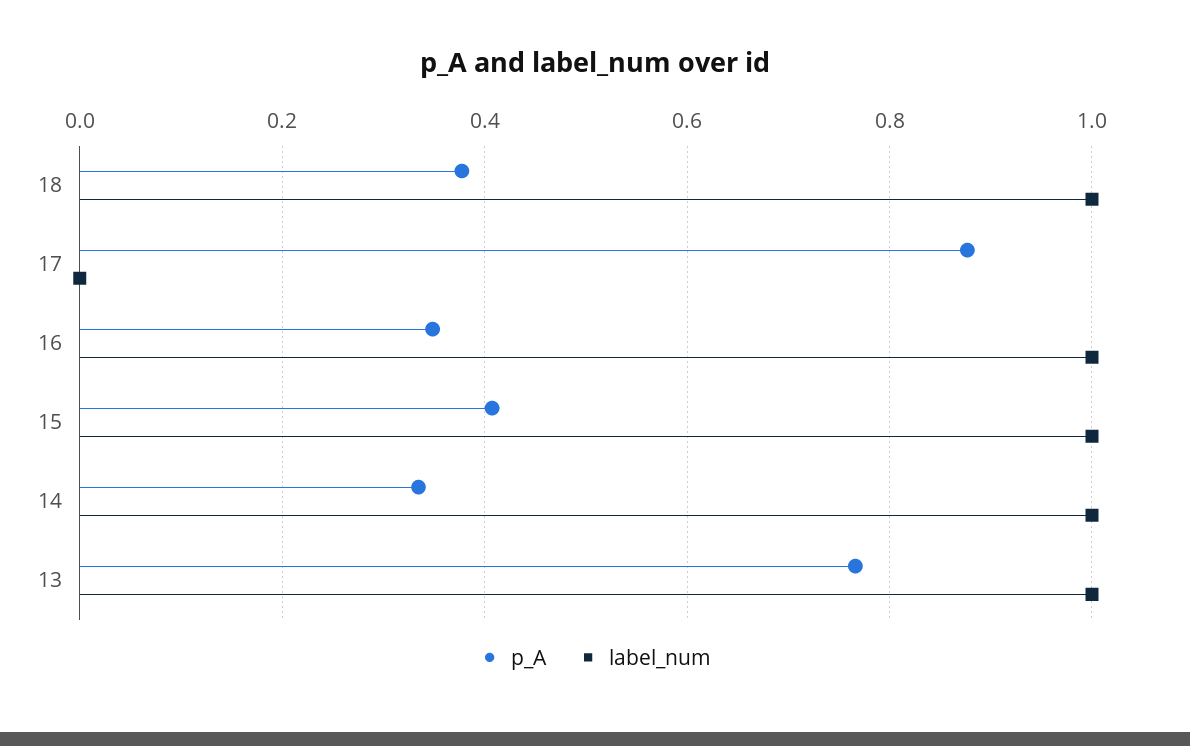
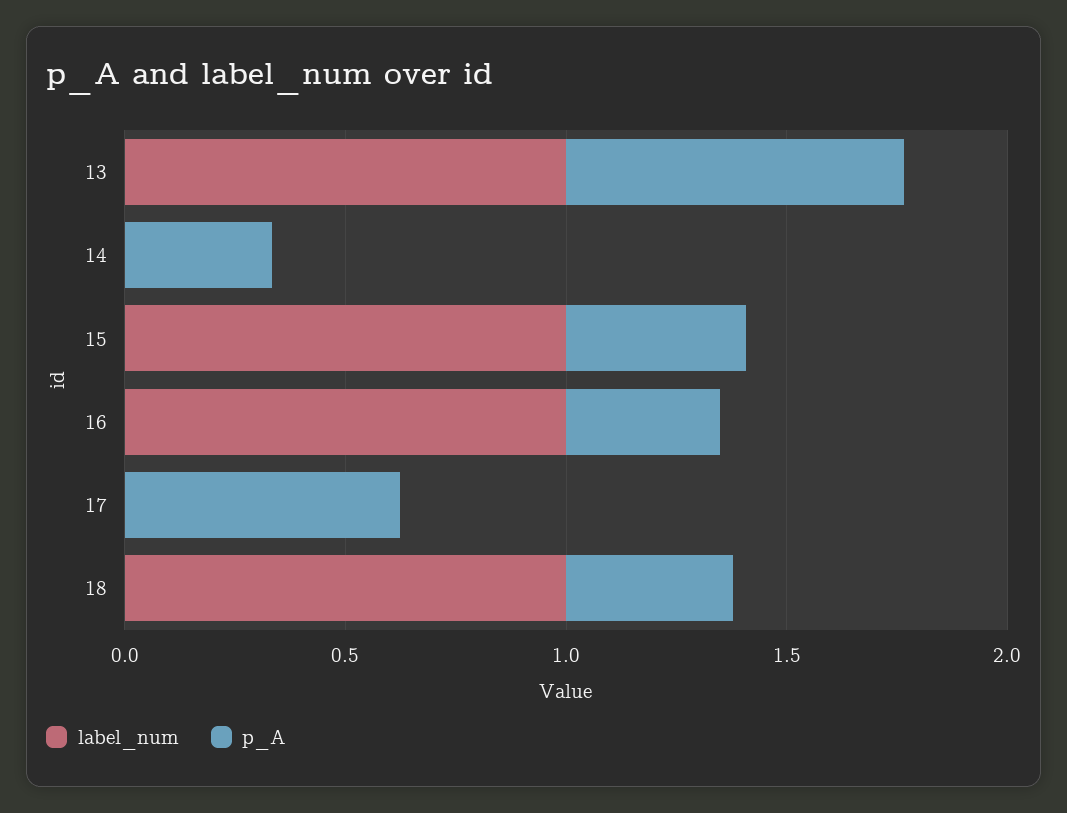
p_A, 17: 0.88 -> 0.6
label_num, 14: 1 -> 0

